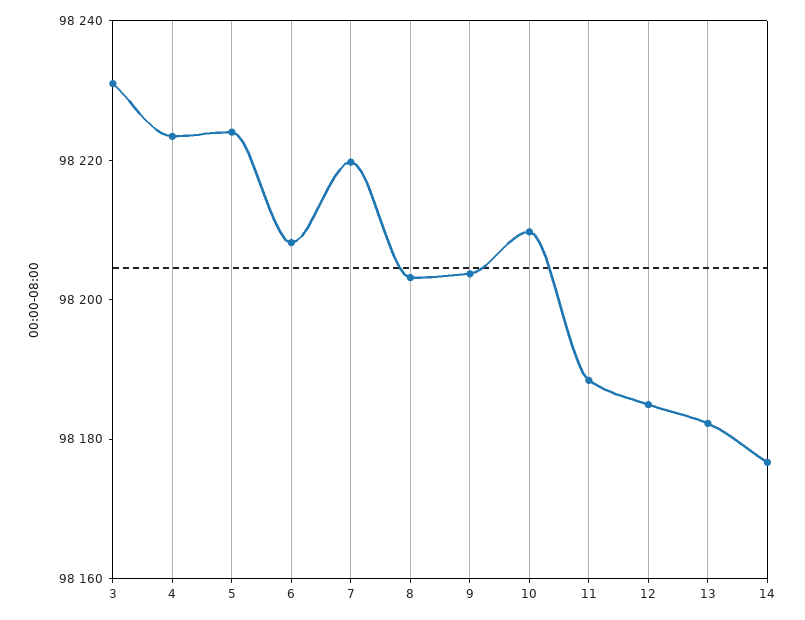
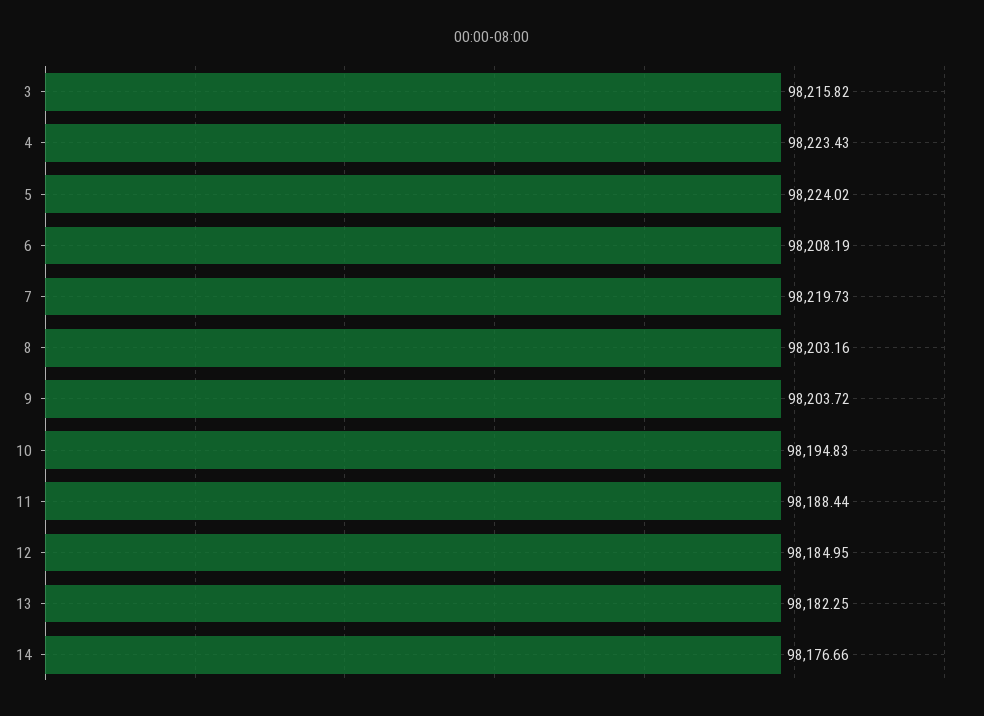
3: 98230 -> 98215.82
10: 98210 -> 98194.83

